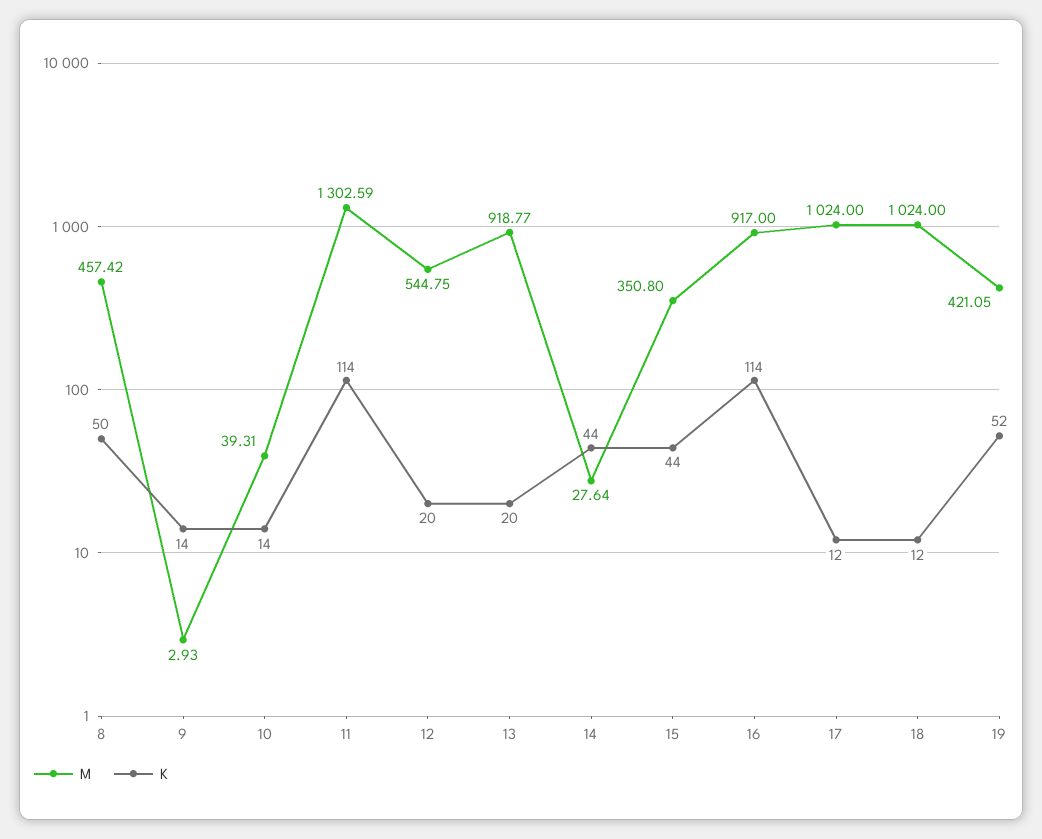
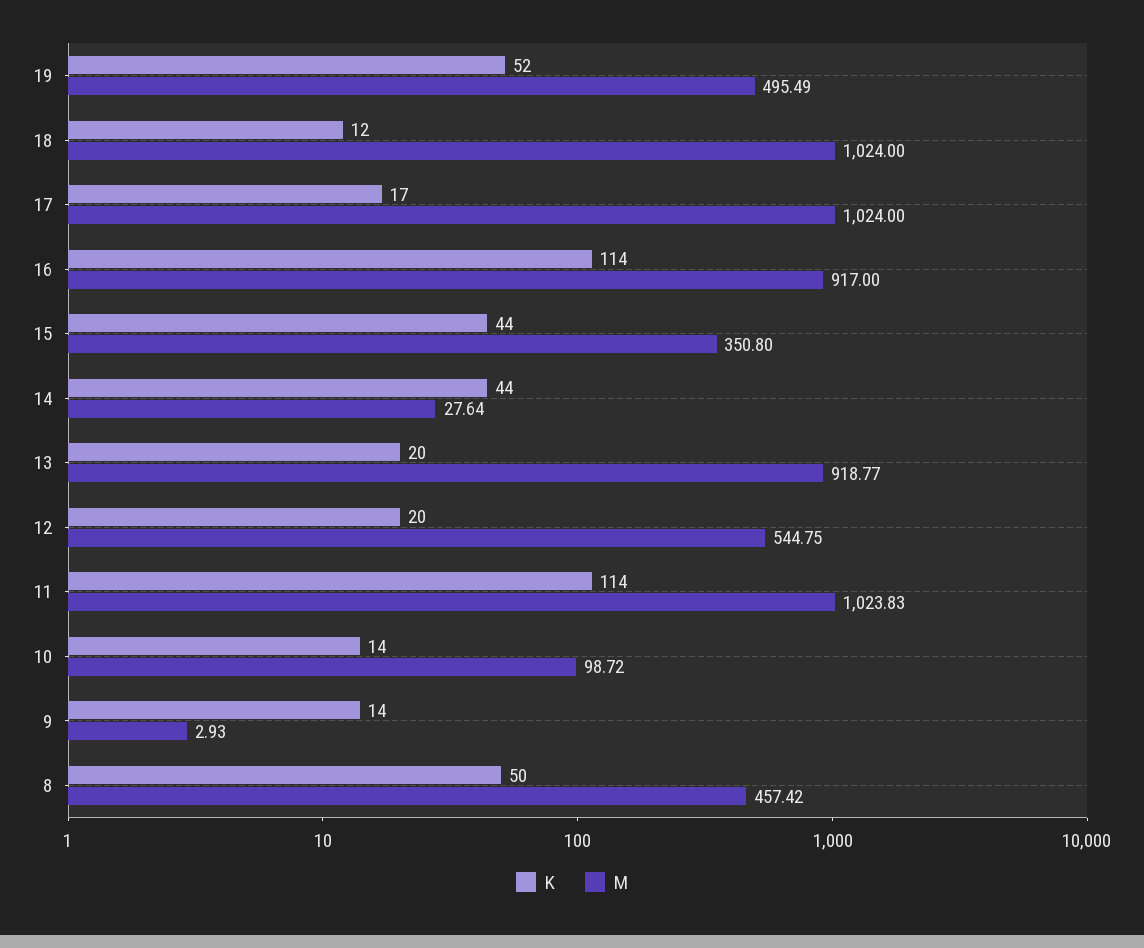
M, 10: 39.31 -> 98.72
M, 11: 1302.59 -> 1023.83
K, 17: 12 -> 17
M, 19: 421.05 -> 495.49

